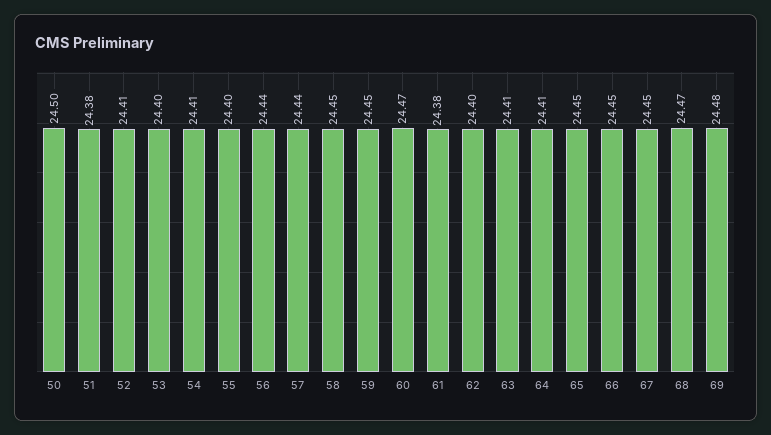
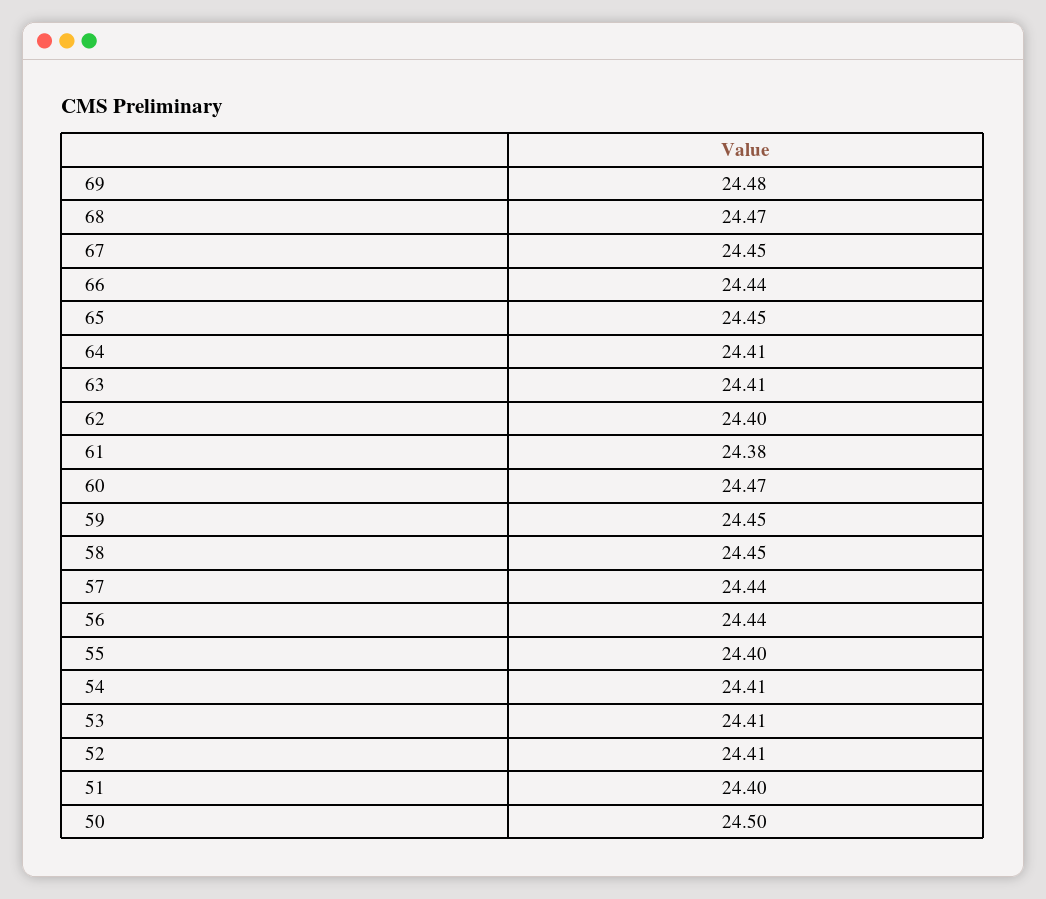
51: 24.38 -> 24.4
53: 24.4 -> 24.41
66: 24.45 -> 24.44

